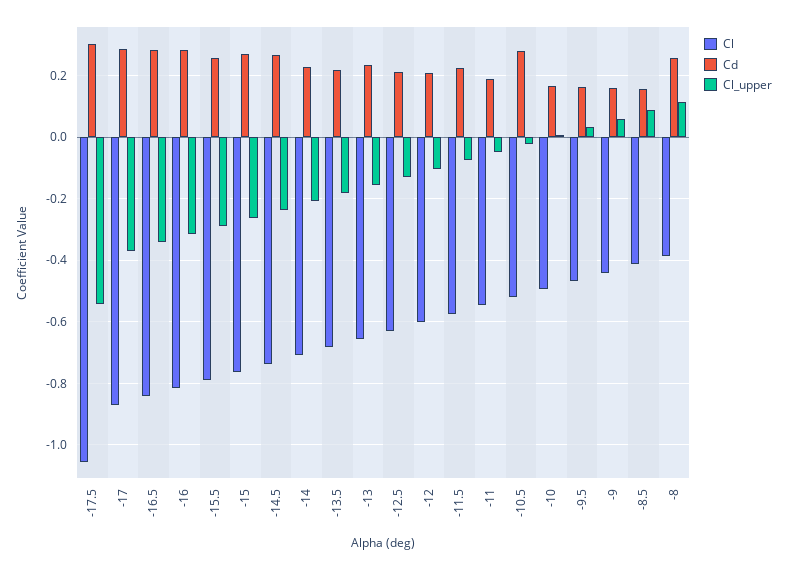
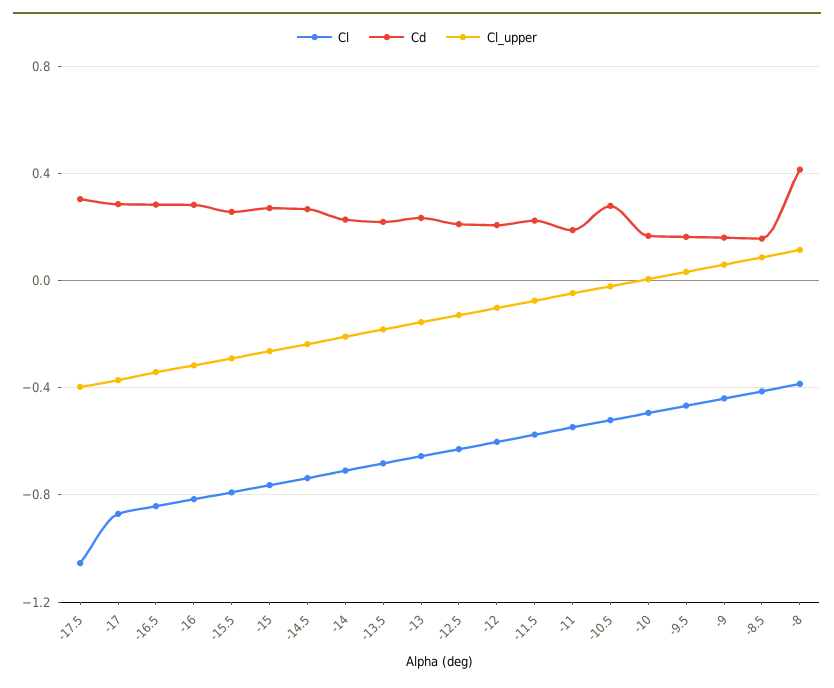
Cl_upper, -17.5: -0.54 -> -0.4
Cd, -8: 0.26 -> 0.4

